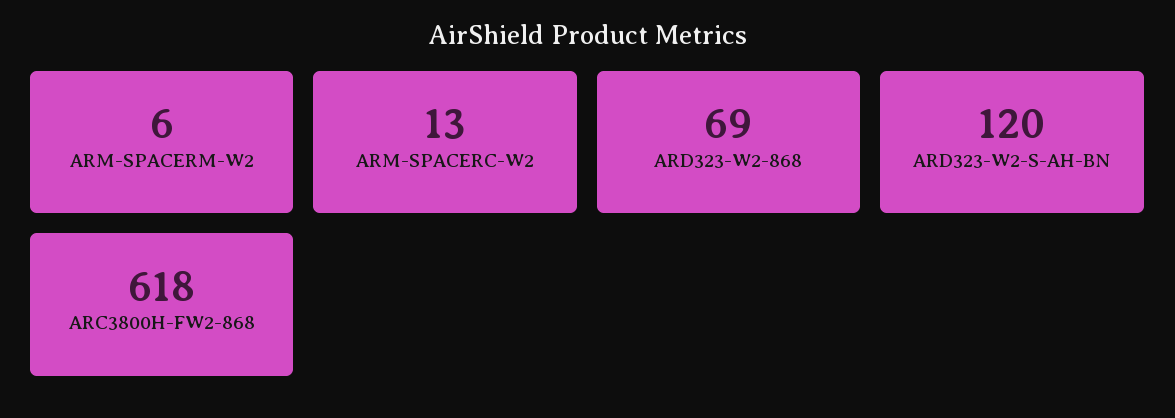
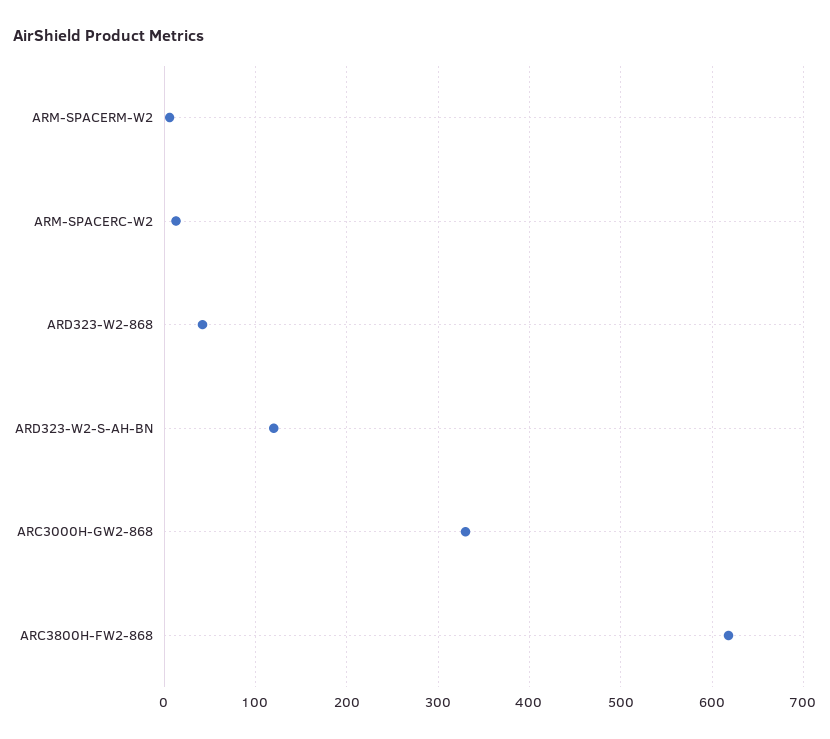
ARD323-W2-868: 69 -> 40
ARC3000H-GW2-868: none -> 330

